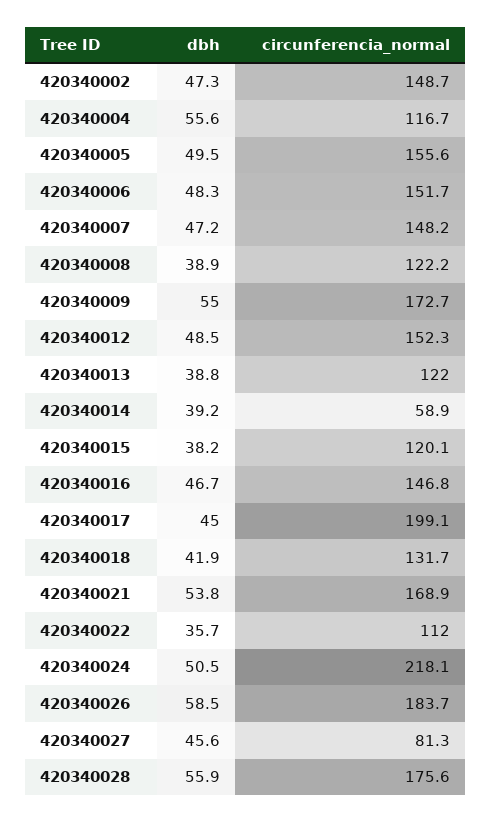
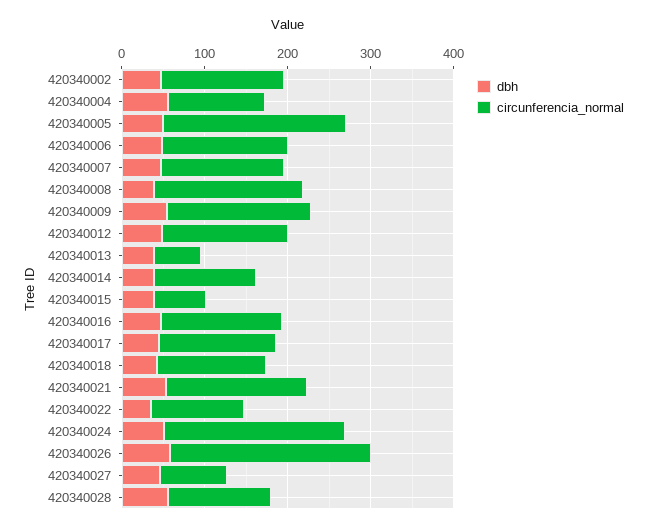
circunferencia_normal, 420340005: 155.6 -> 220
circunferencia_normal, 420340008: 122.2 -> 180
circunferencia_normal, 420340013: 122 -> 60
circunferencia_normal, 420340014: 58.9 -> 120
circunferencia_normal, 420340015: 120.1 -> 60
circunferencia_normal, 420340017: 199.1 -> 140
circunferencia_normal, 420340026: 183.7 -> 240
circunferencia_normal, 420340028: 175.6 -> 120

